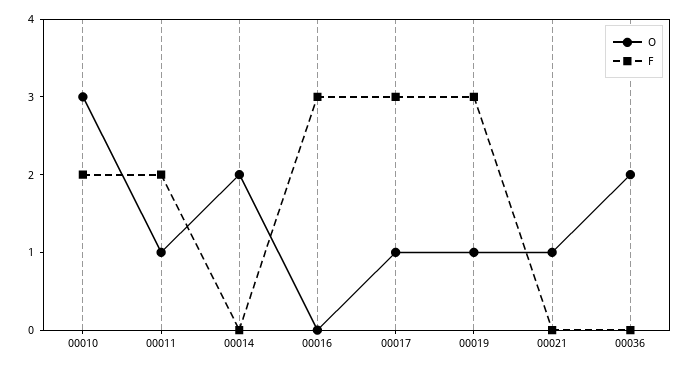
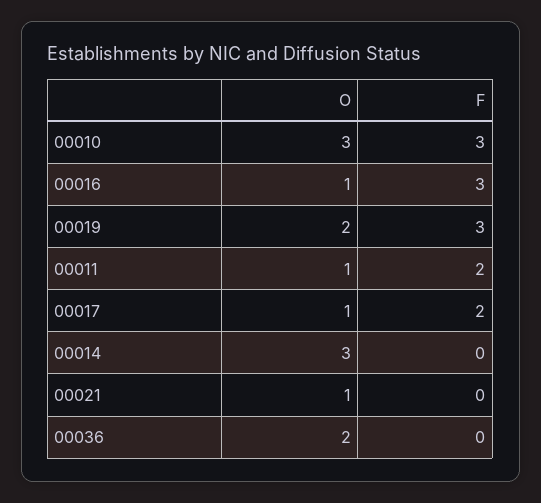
F, 00010: 2 -> 3
O, 00014: 2 -> 3
O, 00016: 0 -> 1
F, 00017: 3 -> 2
O, 00019: 1 -> 2

